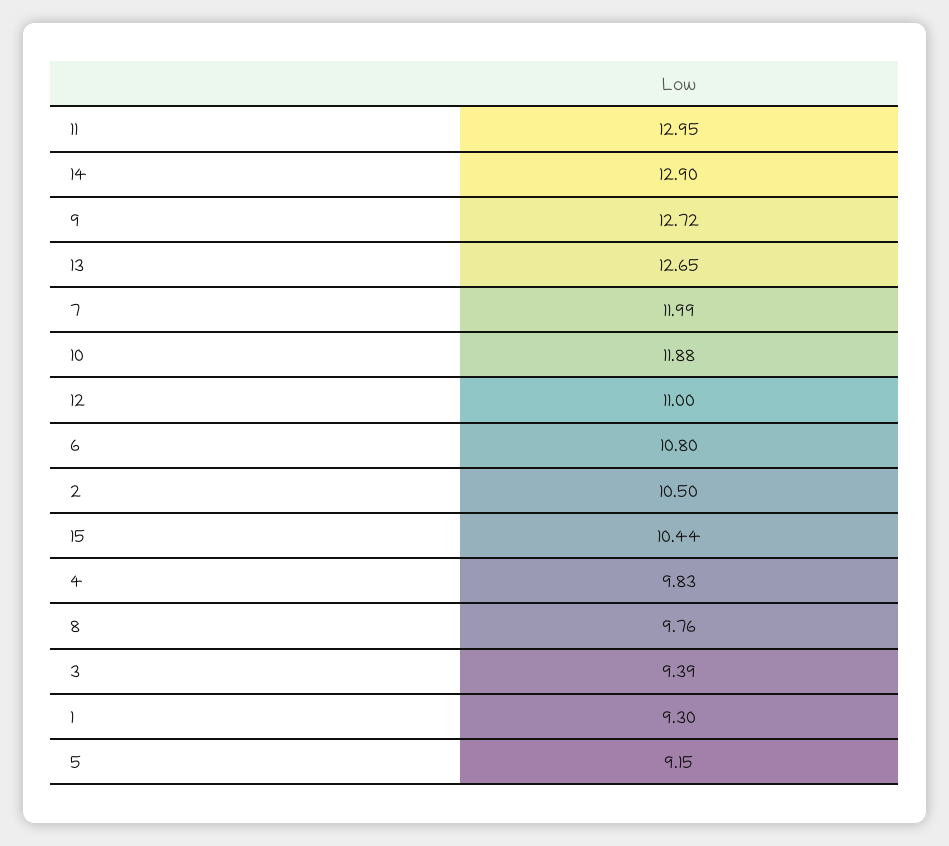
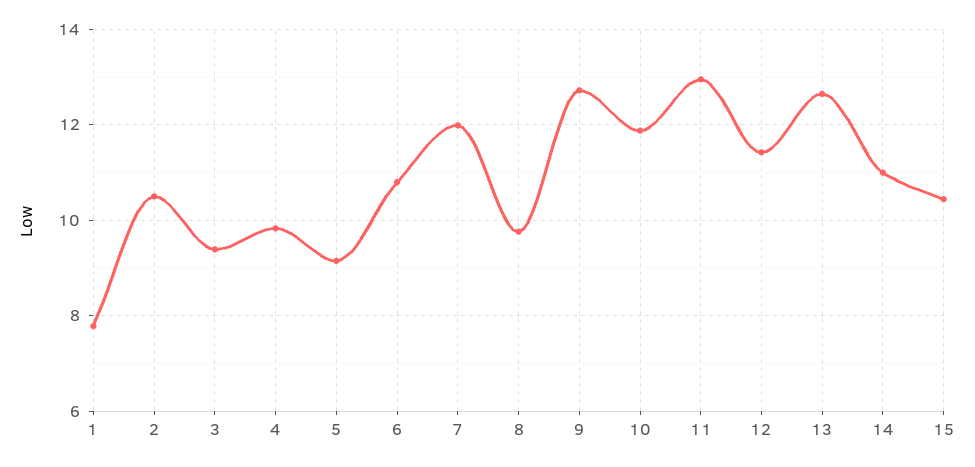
14: 12.9 -> 11
12: 11 -> 11.4
1: 9.3 -> 7.8

